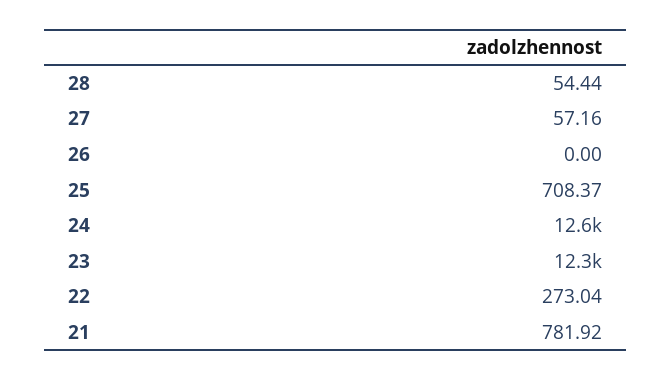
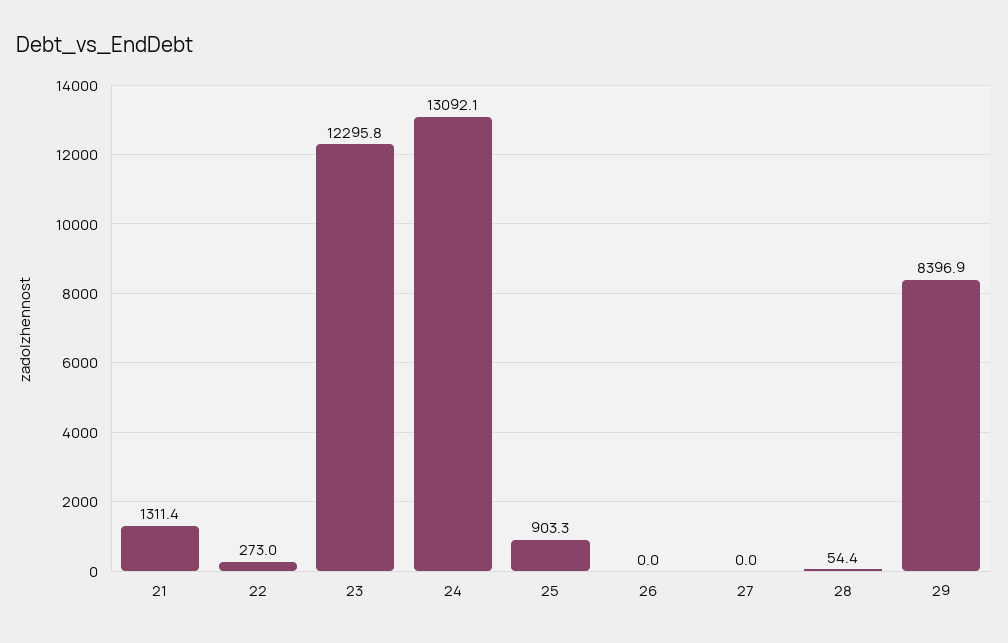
27: 57.16 -> 0
25: 708.37 -> 903.3
24: 12600 -> 13092.1
21: 781.92 -> 1311.4
29: none -> 8396.9

